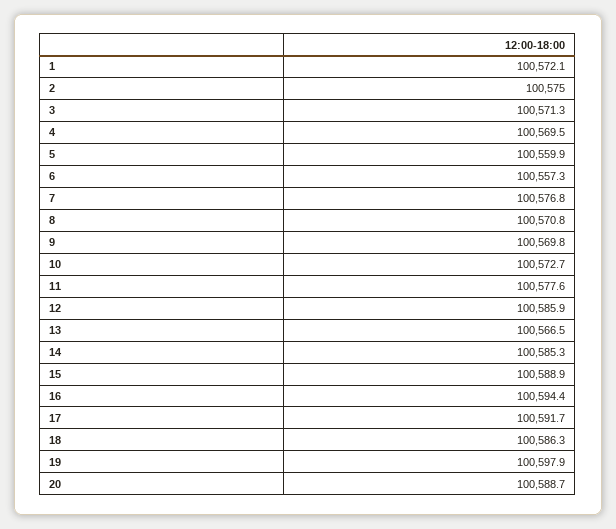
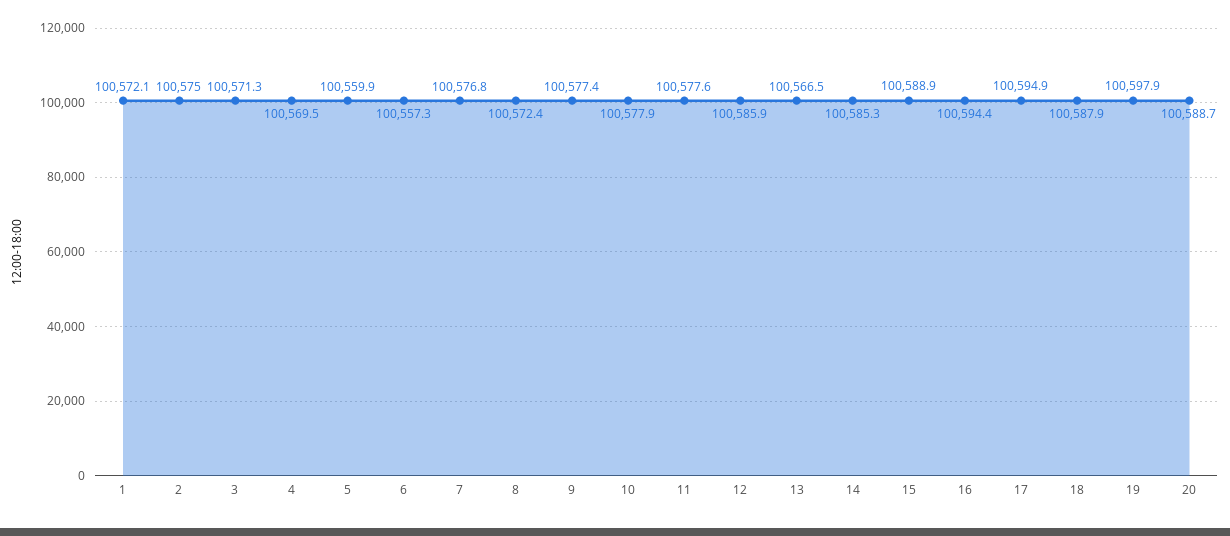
8: 100570.8 -> 100572.4
9: 100569.8 -> 100577.4
10: 100572.7 -> 100577.9
17: 100591.7 -> 100594.9
18: 100586.3 -> 100587.9

